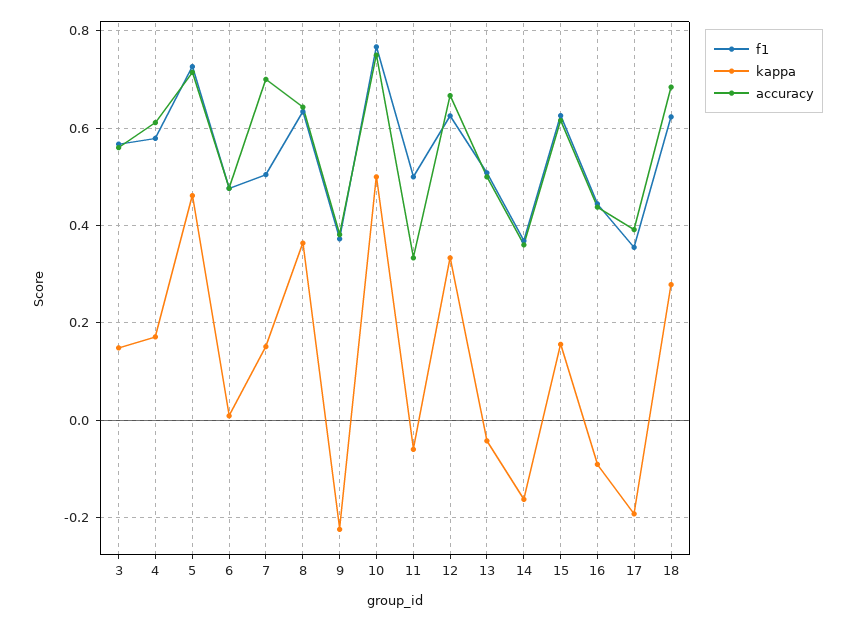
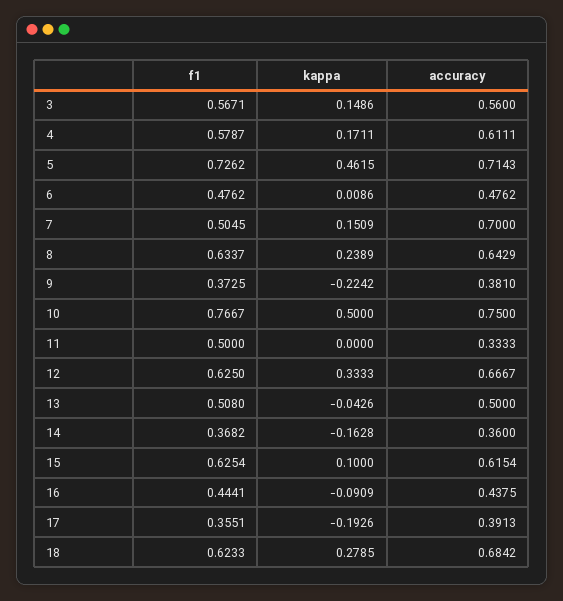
kappa, 8: 0.36 -> 0.2389
kappa, 11: -0.06 -> 0
kappa, 15: 0.16 -> 0.1

